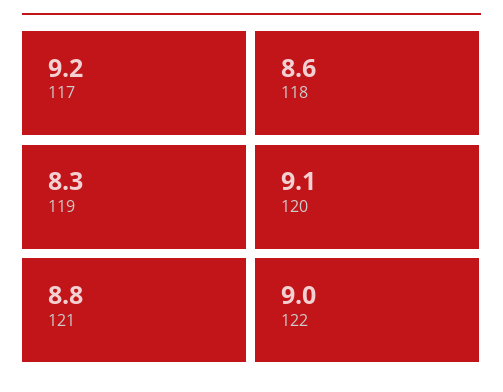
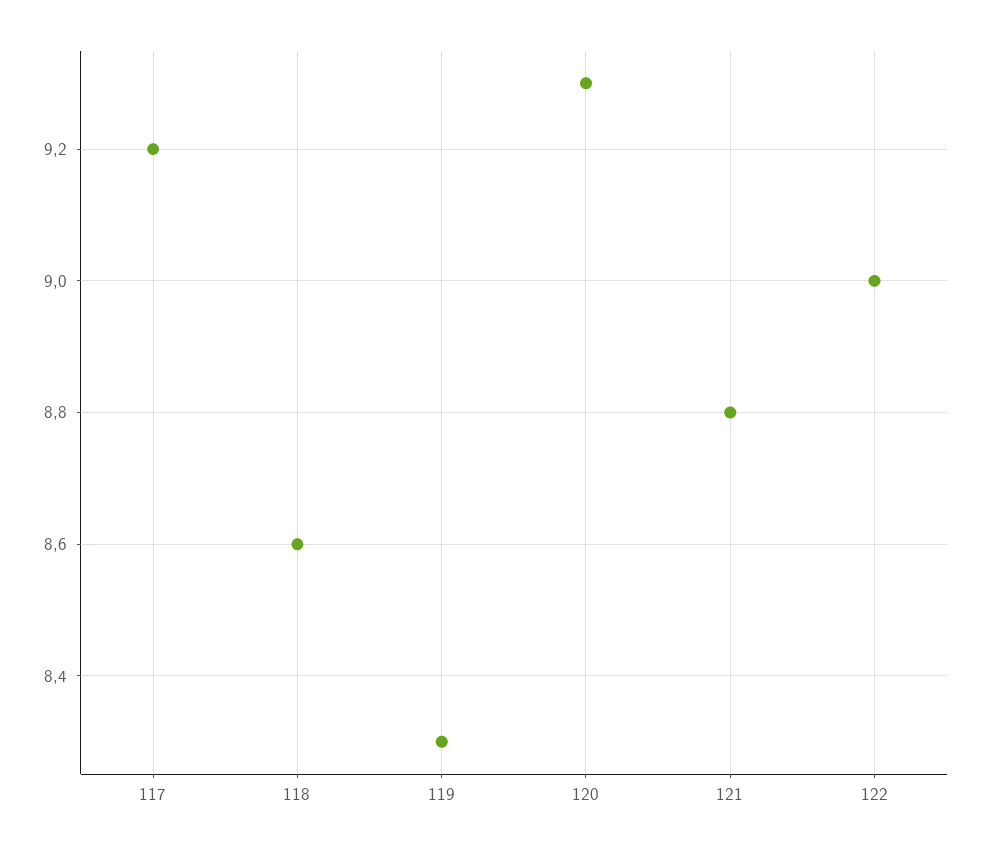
120: 9.1 -> 9.3

